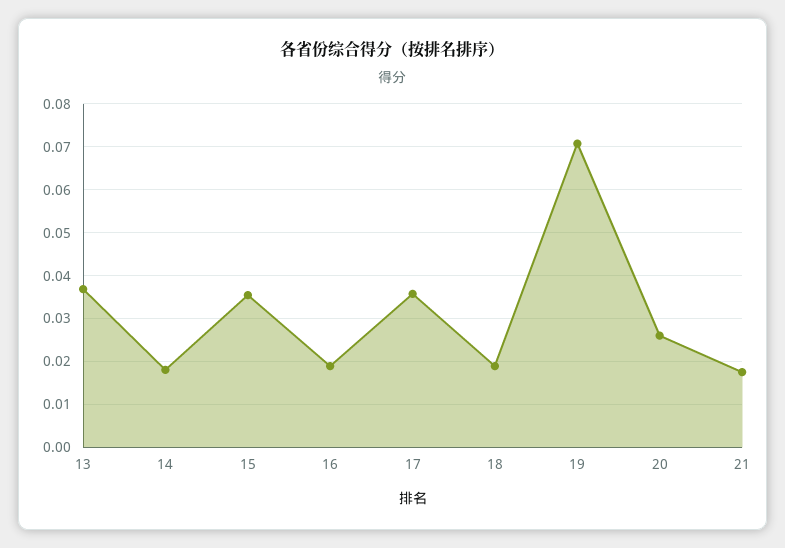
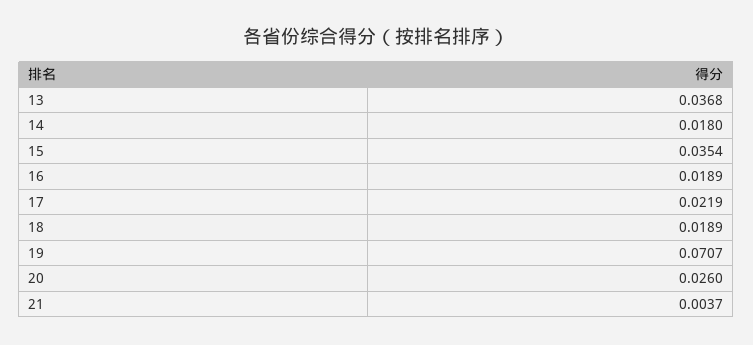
17: 0.036 -> 0.0219
21: 0.018 -> 0.0037

